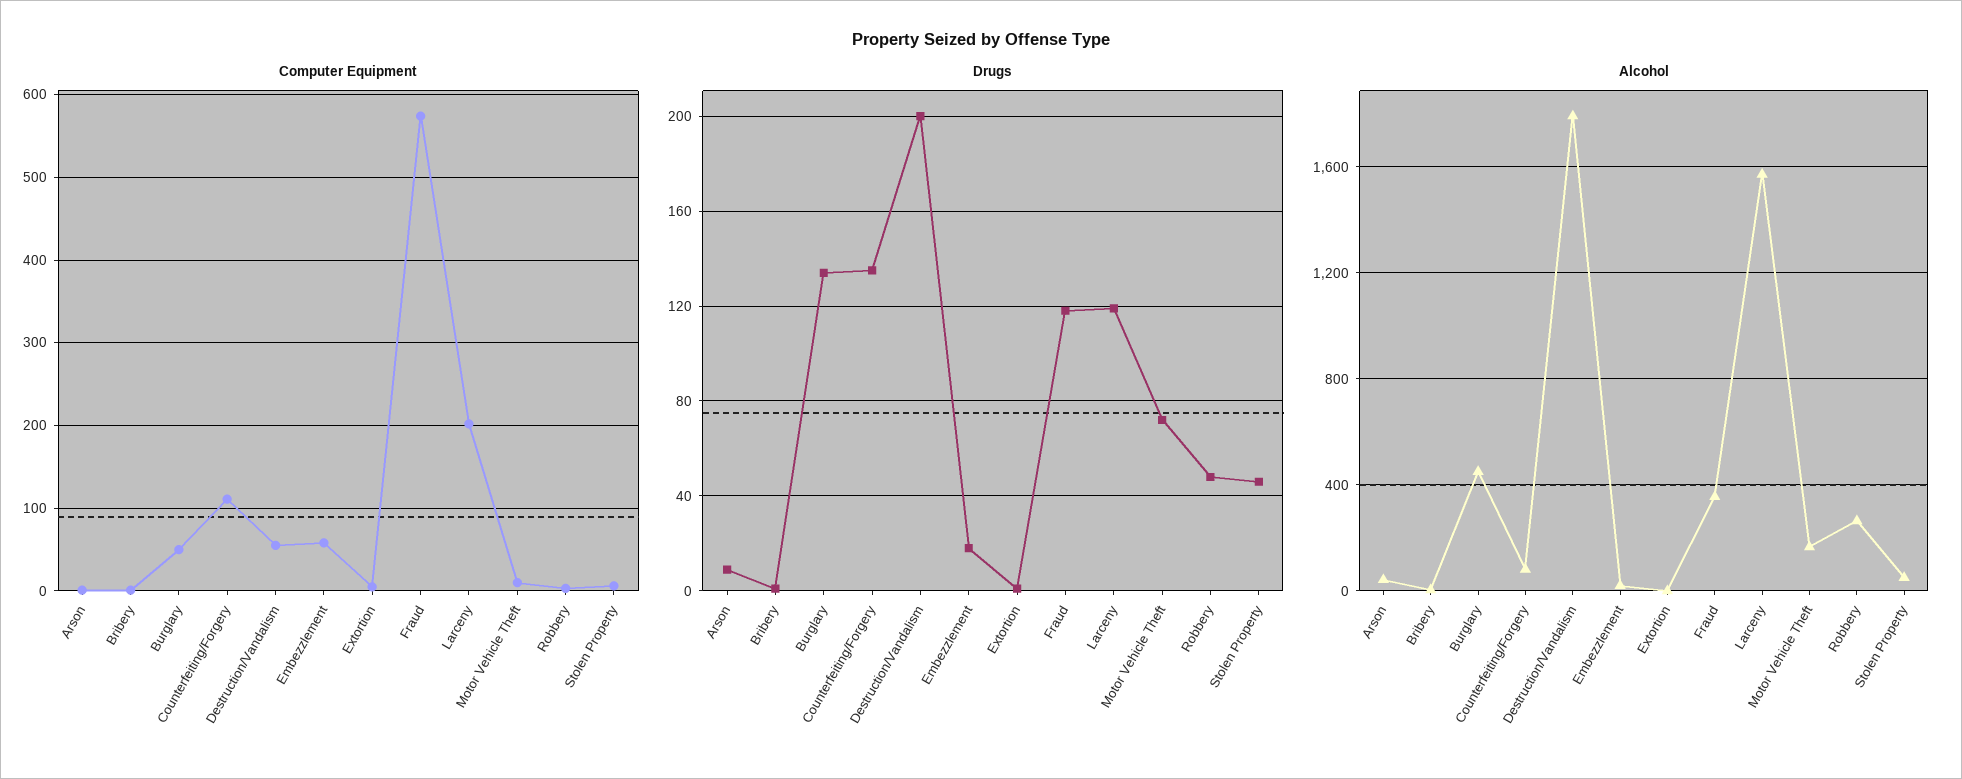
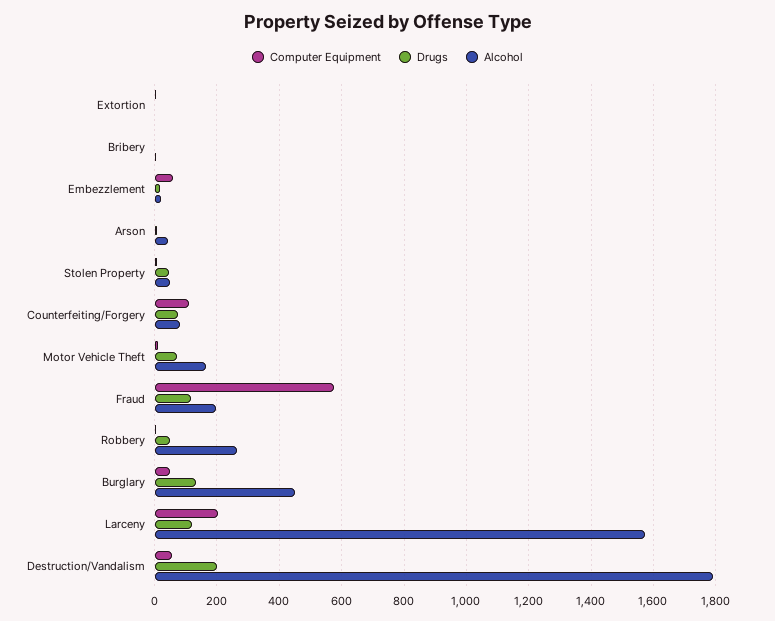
Drugs, Counterfeiting/Forgery: 135 -> 80
Alcohol, Fraud: 350 -> 200

